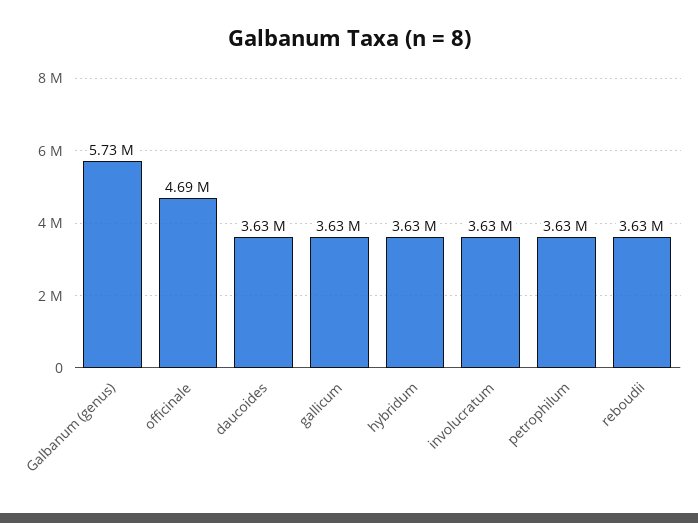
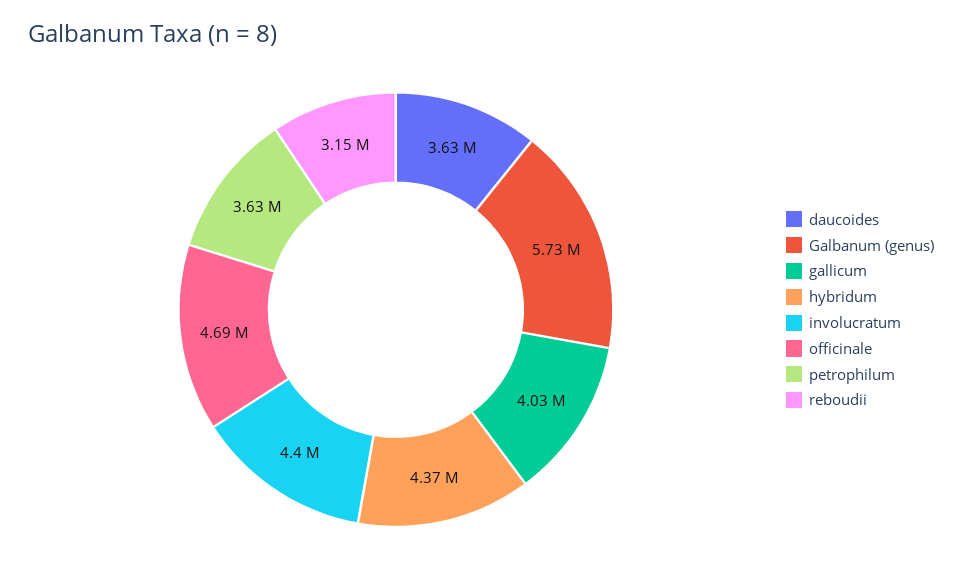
gallicum: 3630000 -> 4030000
hybridum: 3630000 -> 4370000
involucratum: 3630000 -> 4400000
reboudii: 3630000 -> 3150000

